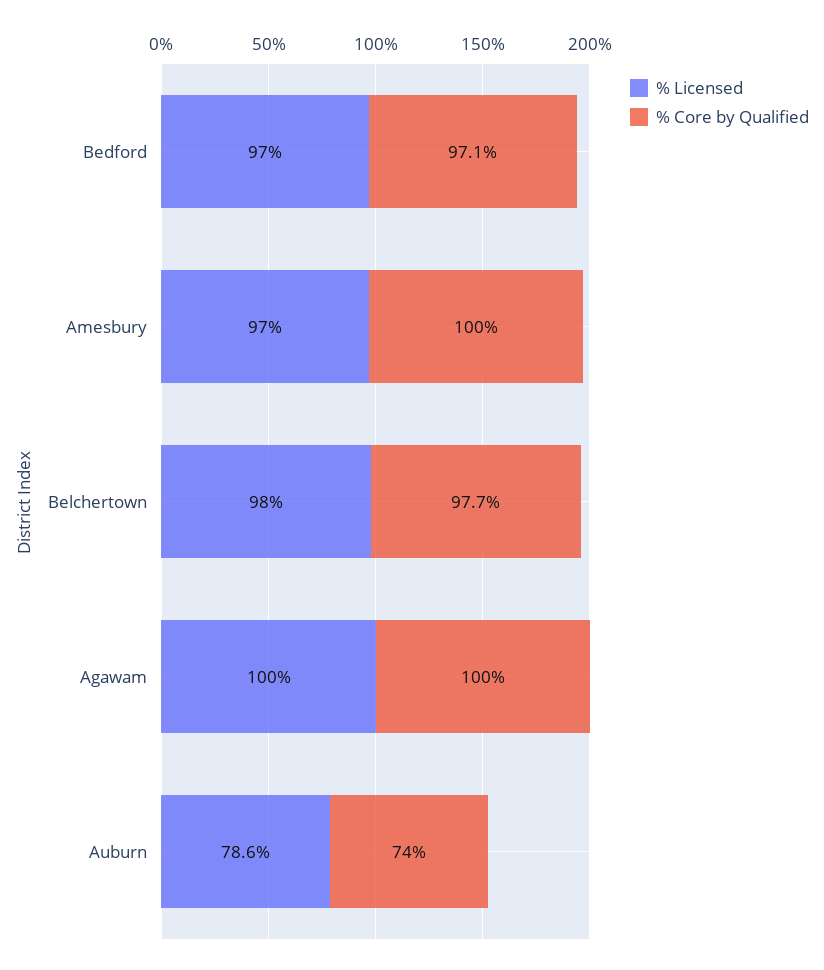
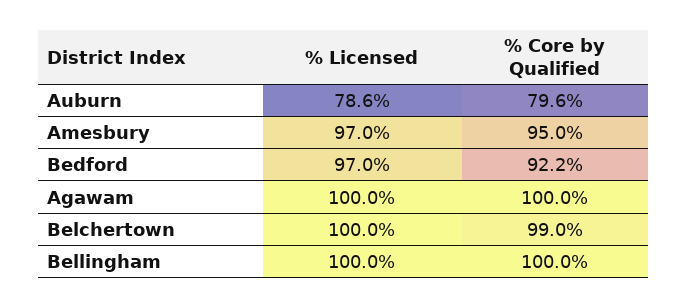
% Core by Qualified, Bedford: 97.1 -> 92.2
% Core by Qualified, Amesbury: 100 -> 95
% Licensed, Belchertown: 98 -> 100
% Core by Qualified, Belchertown: 97.7 -> 99
% Core by Qualified, Auburn: 74 -> 79.6
% Licensed, Bellingham: none -> 100
% Core by Qualified, Bellingham: none -> 100

